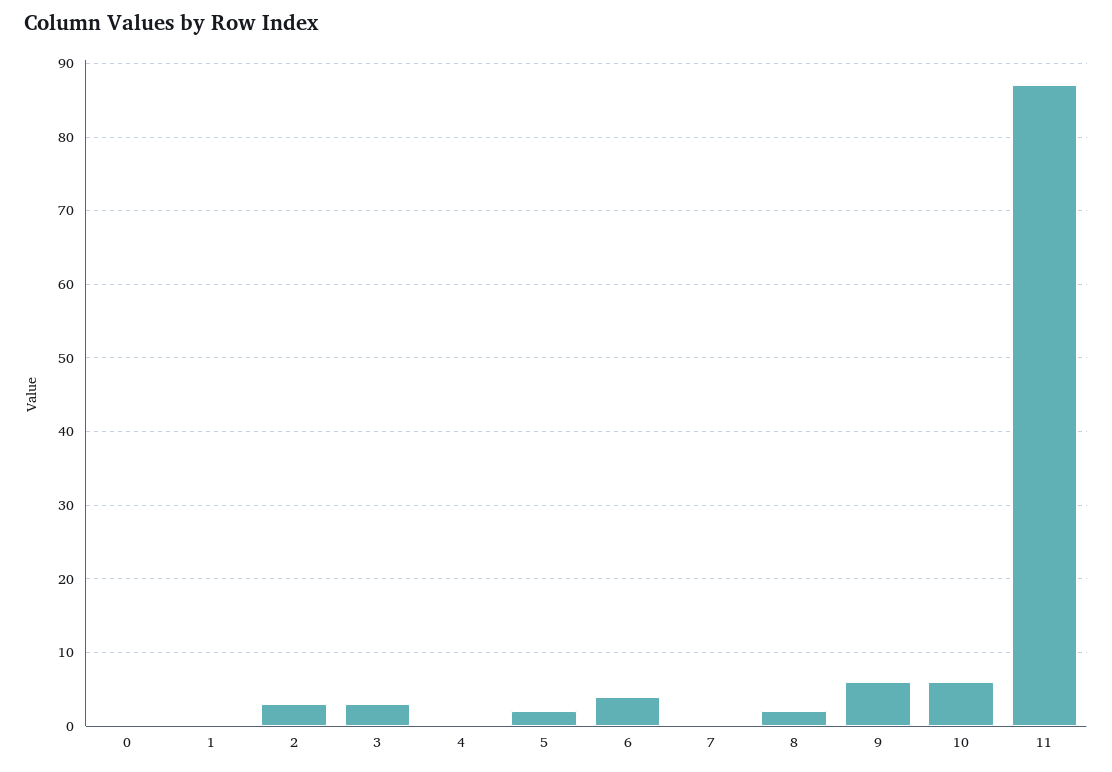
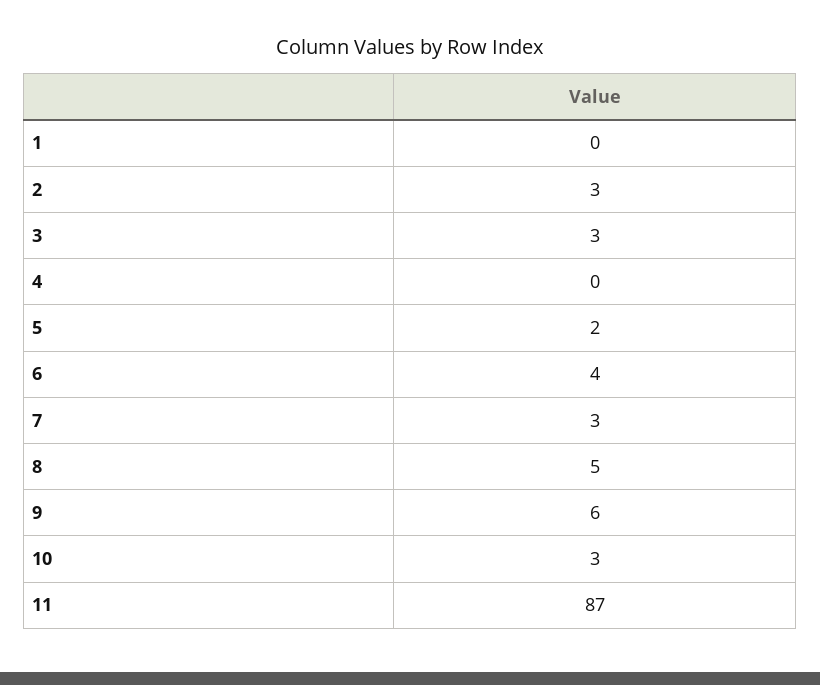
0: 0 -> none
7: 0 -> 3
8: 2 -> 5
10: 6 -> 3

